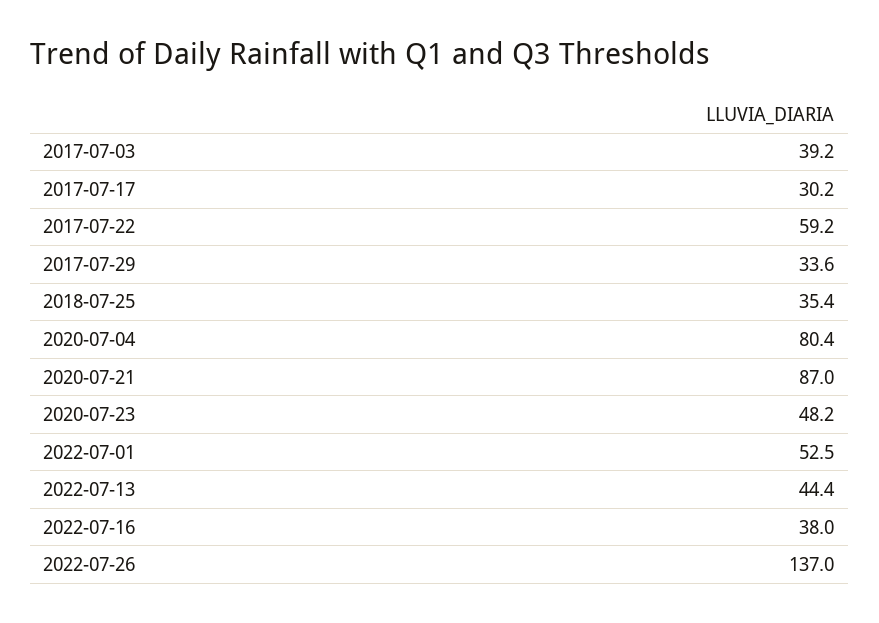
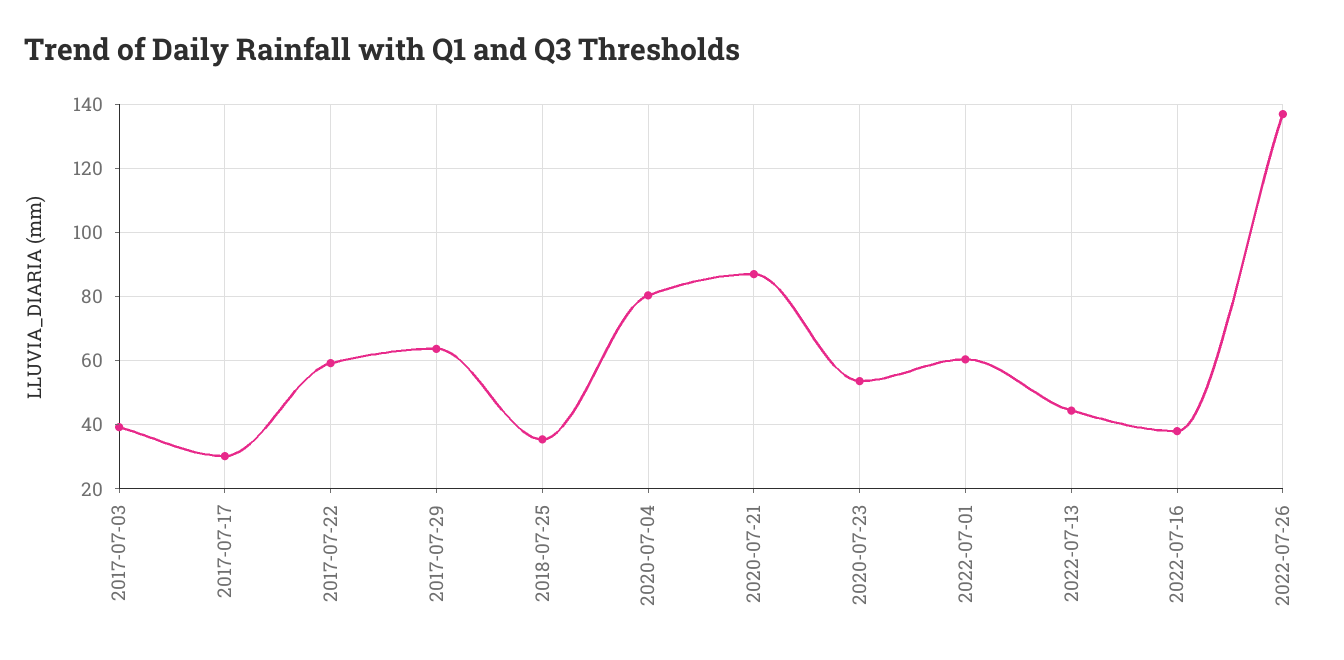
2017-07-29: 33.6 -> 64
2020-07-23: 48.2 -> 54
2022-07-01: 52.5 -> 60

